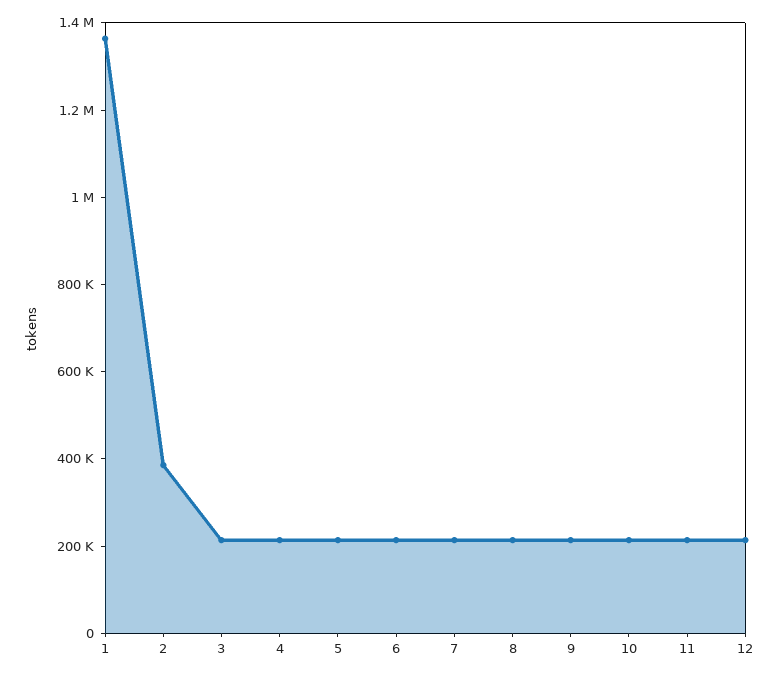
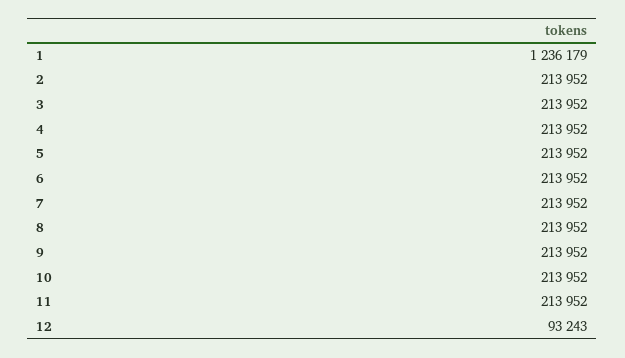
1: 1350000 -> 1236179
2: 400000 -> 213952
12: 200000 -> 93243

